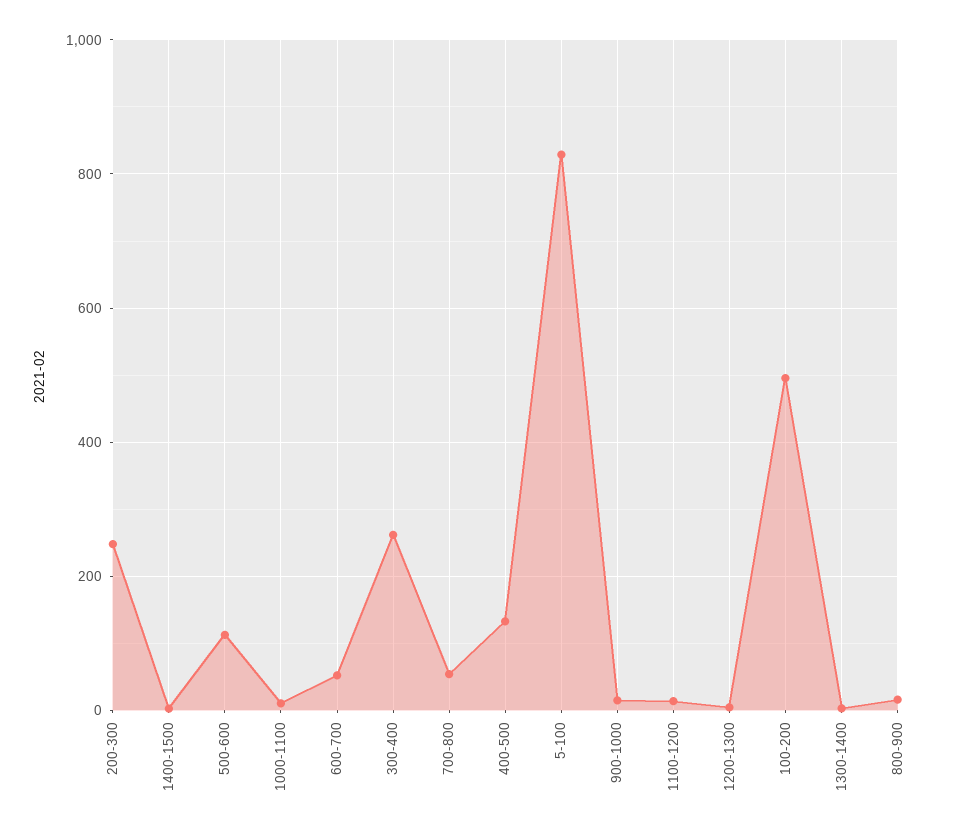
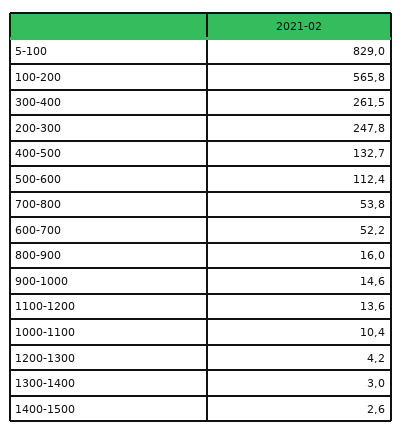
100-200: 500 -> 565.8

